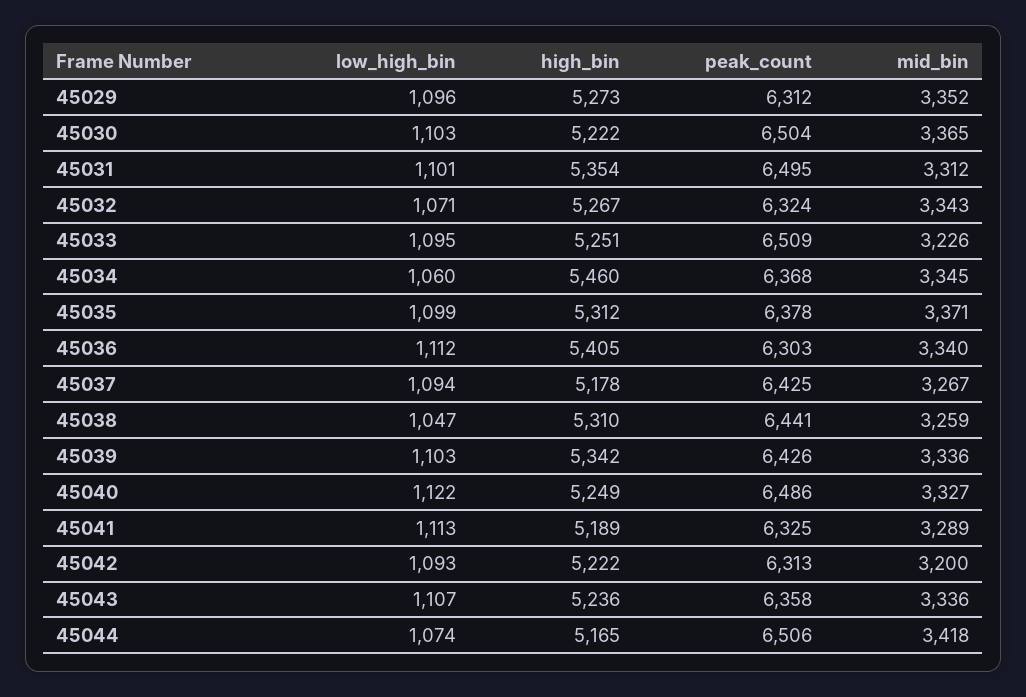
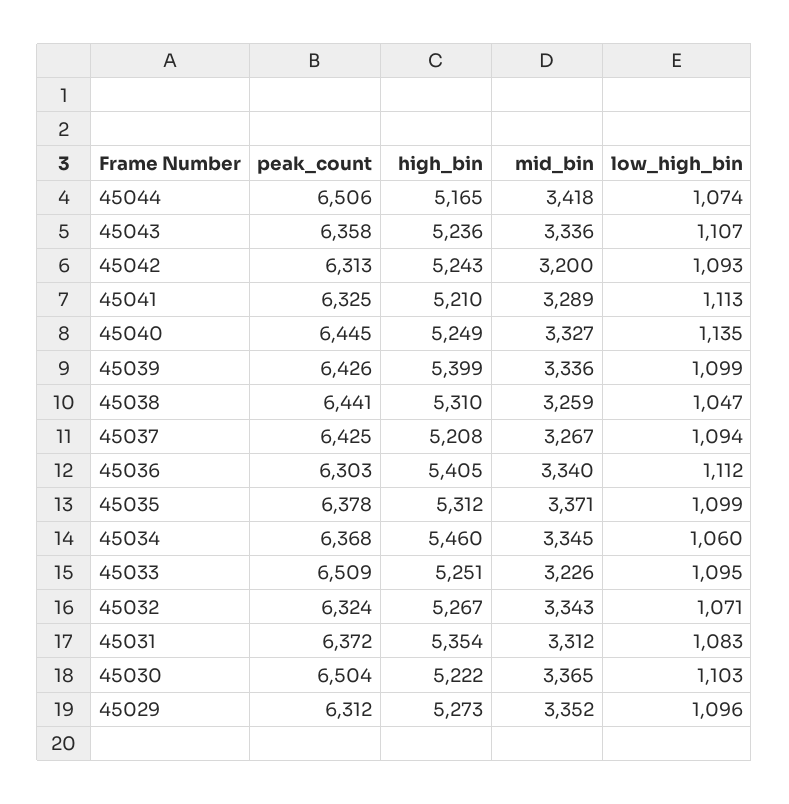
low_high_bin, 45031: 1101 -> 1083
peak_count, 45031: 6495 -> 6372
high_bin, 45037: 5178 -> 5208
low_high_bin, 45039: 1103 -> 1099
high_bin, 45039: 5342 -> 5399
low_high_bin, 45040: 1122 -> 1135
peak_count, 45040: 6486 -> 6445
high_bin, 45041: 5189 -> 5210
high_bin, 45042: 5222 -> 5243

